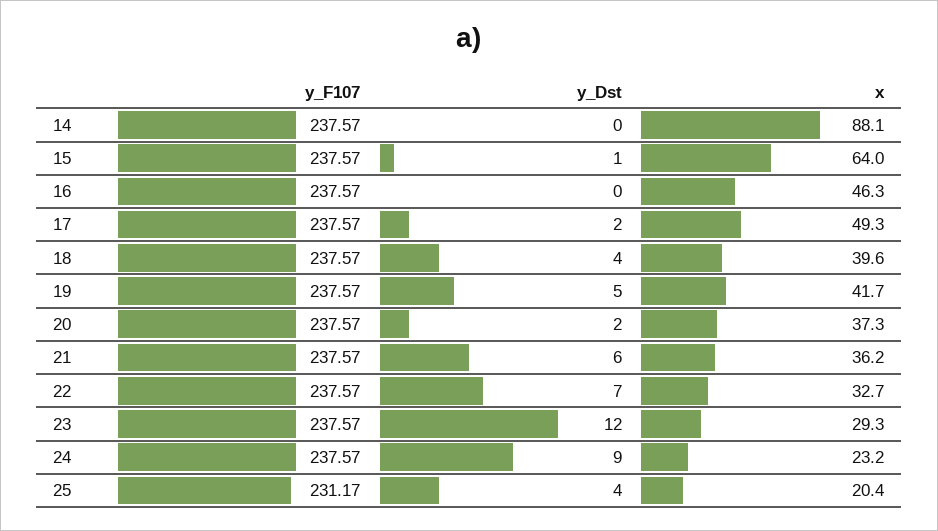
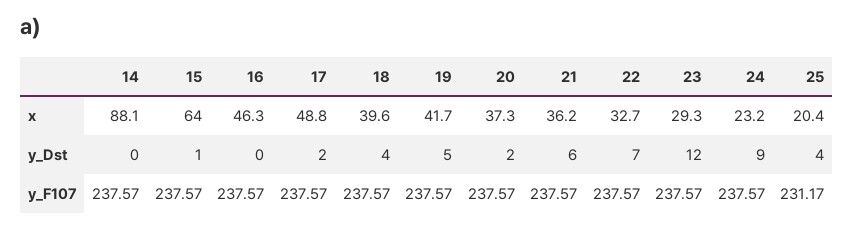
x, 17: 49.3 -> 48.8

